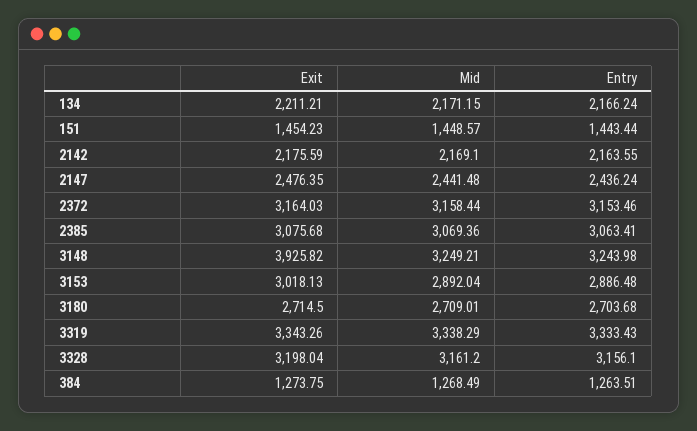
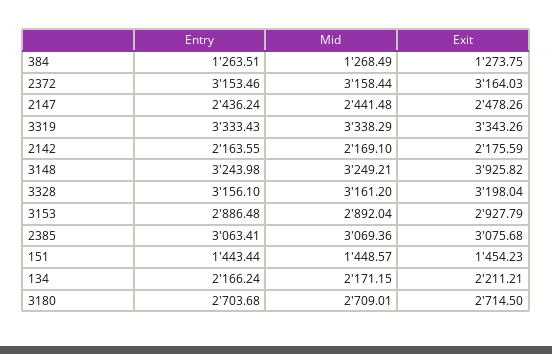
Exit, 2147: 2476.35 -> 2478.26
Exit, 3153: 3018.13 -> 2927.79

